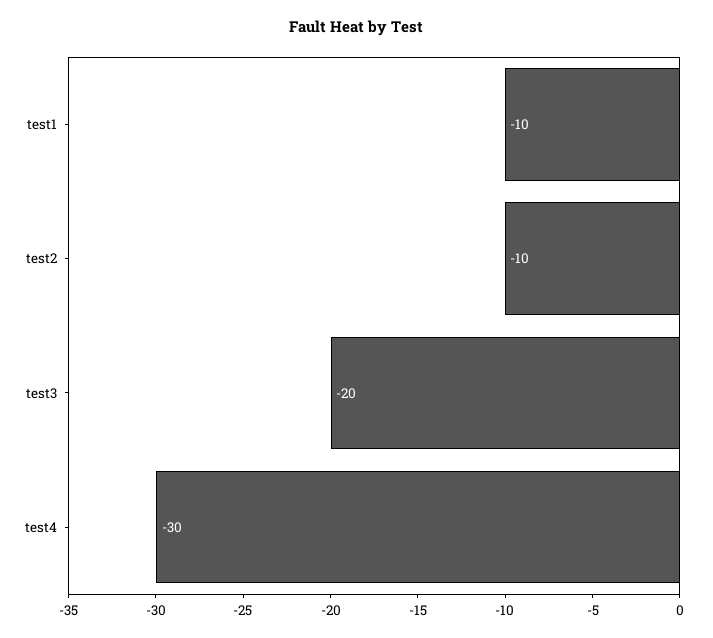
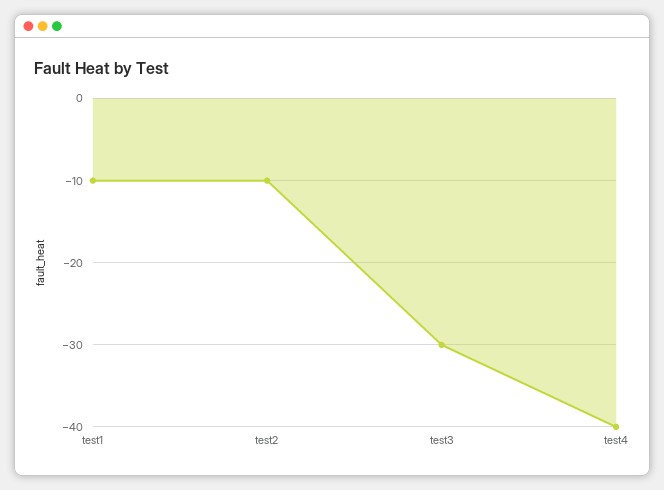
test3: -20 -> -30
test4: -30 -> -40

